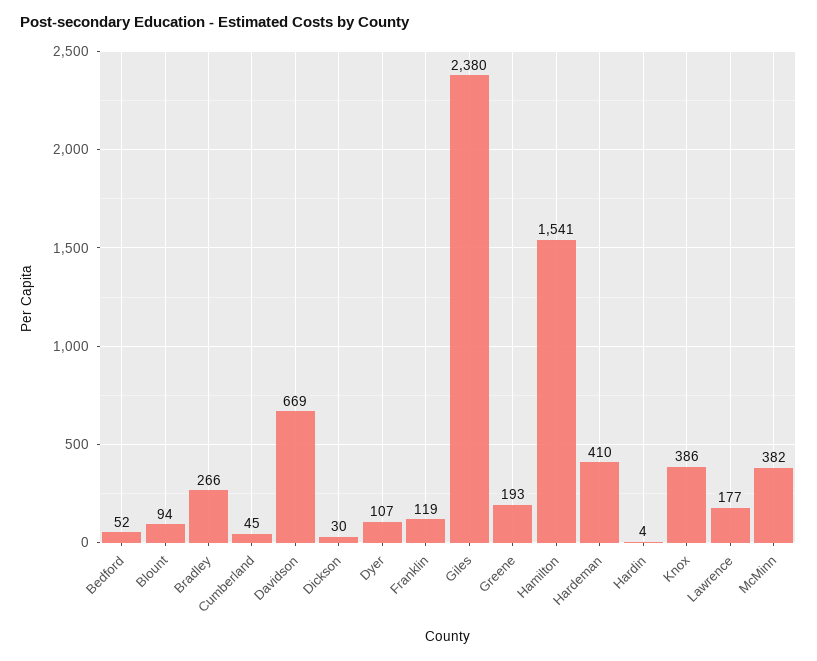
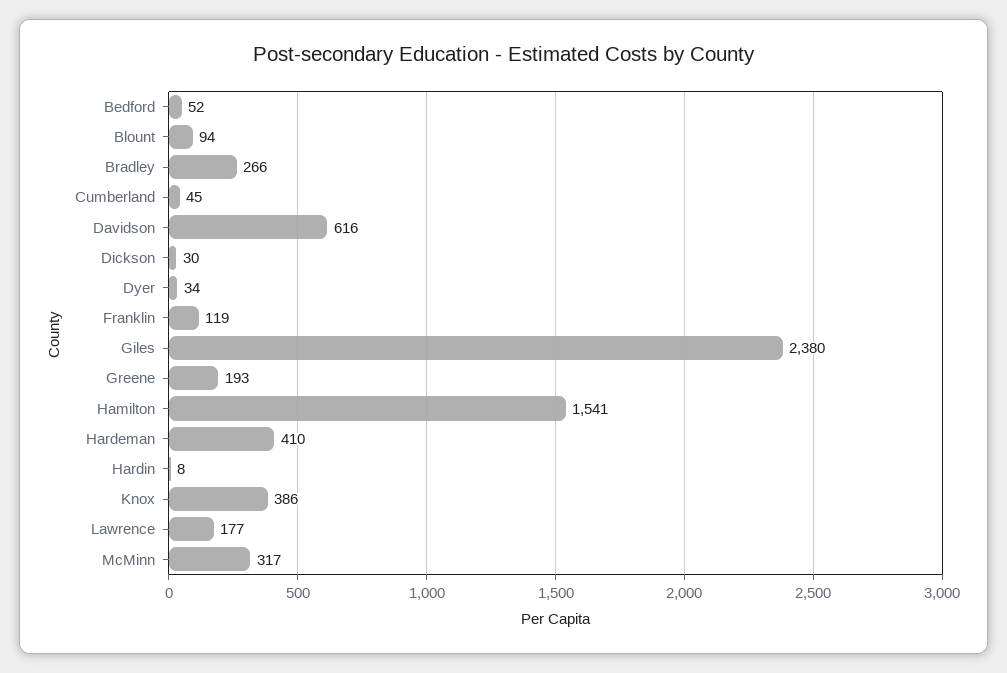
Davidson: 669 -> 616
Dyer: 107 -> 34
Hardin: 4 -> 8
McMinn: 382 -> 317

